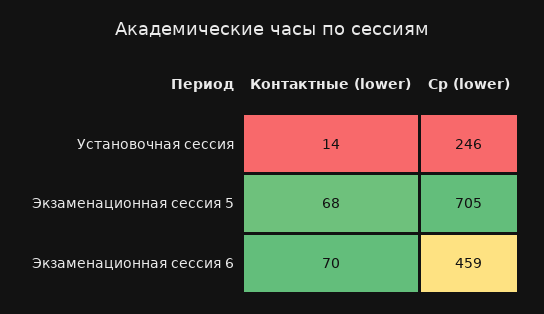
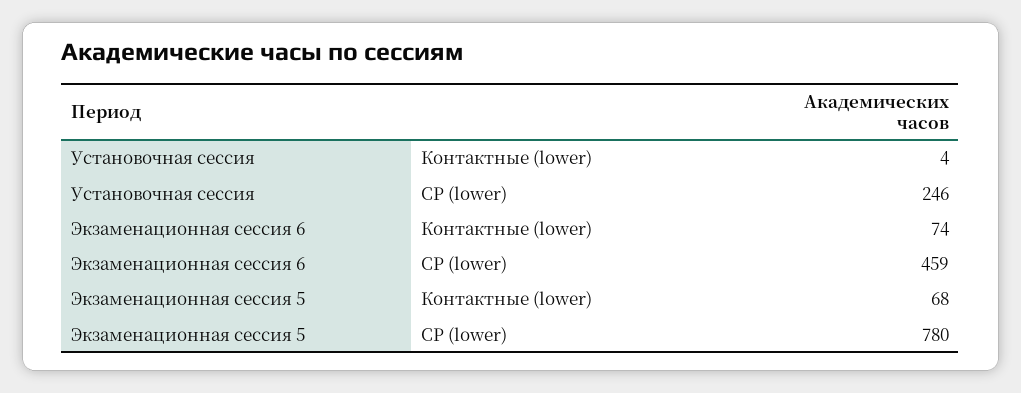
Контактные (lower), Установочная сессия: 14 -> 4
Ср (lower), Экзаменационная сессия 5: 705 -> 780
Контактные (lower), Экзаменационная сессия 6: 70 -> 74

